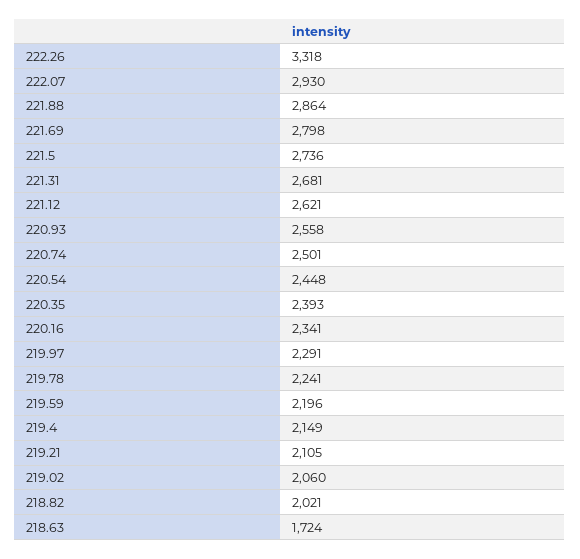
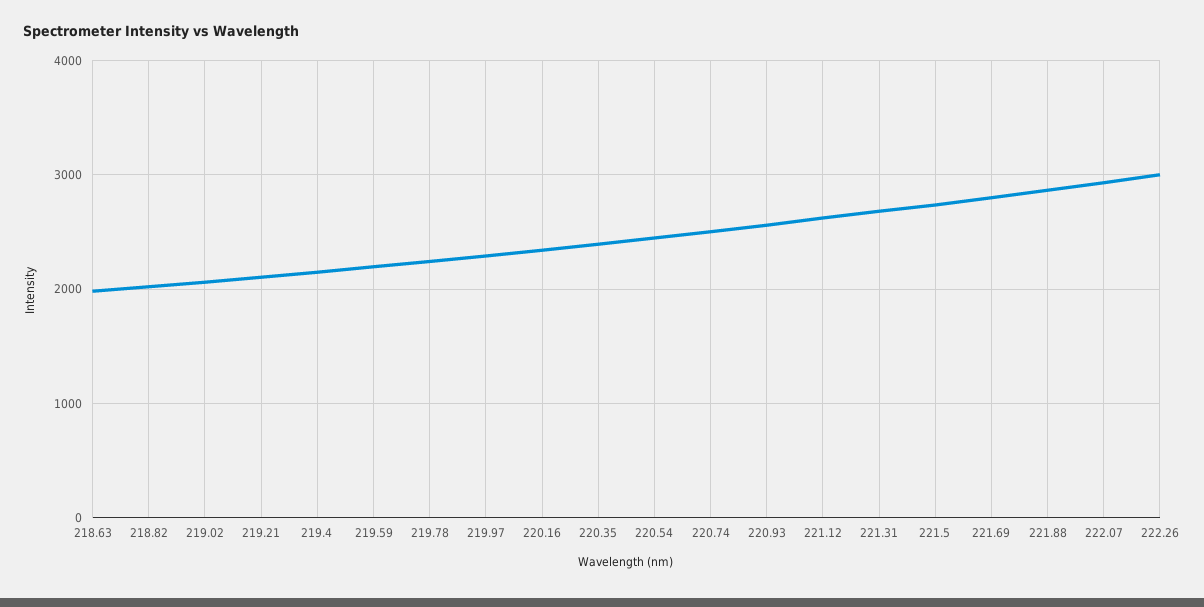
222.26: 3318 -> 3000
218.63: 1724 -> 2000

